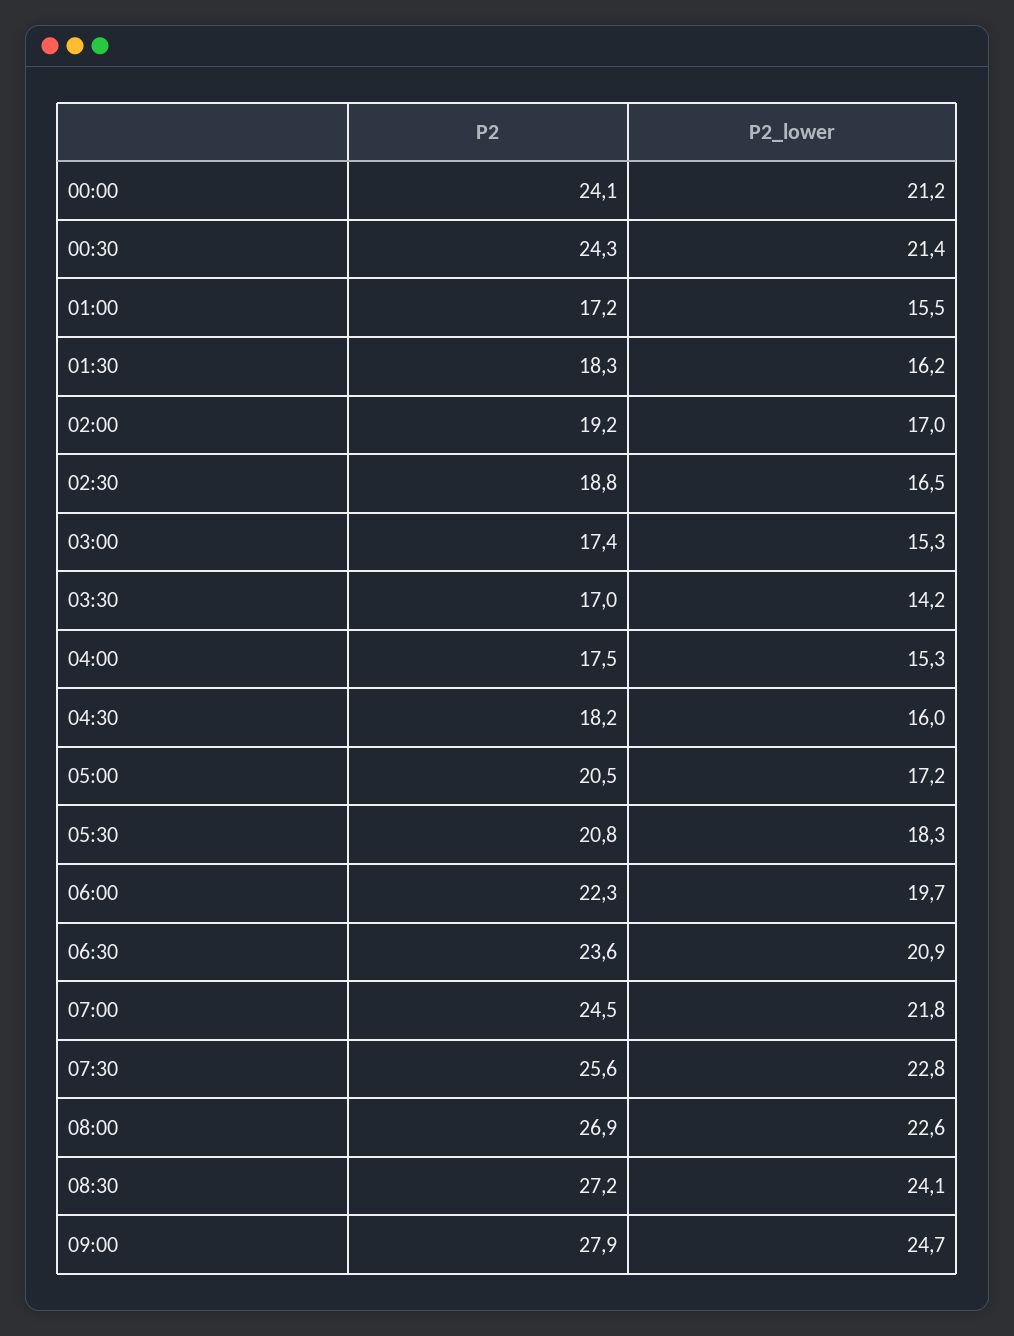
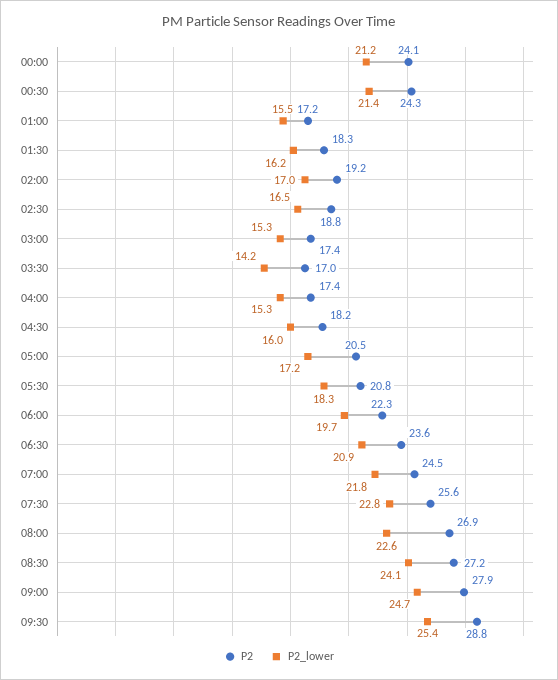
P2, 04:00: 17.5 -> 17.4
P2, 09:30: none -> 28.8
P2_lower, 09:30: none -> 25.4

